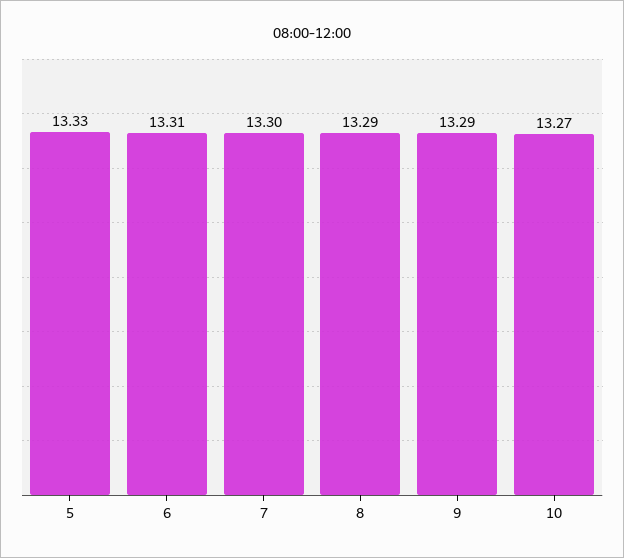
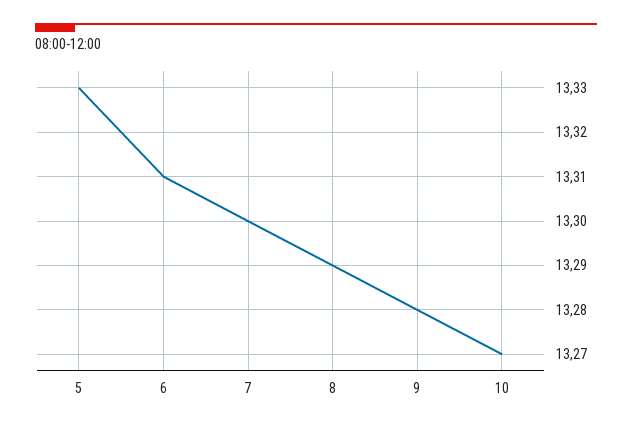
9: 13.29 -> 13.28

